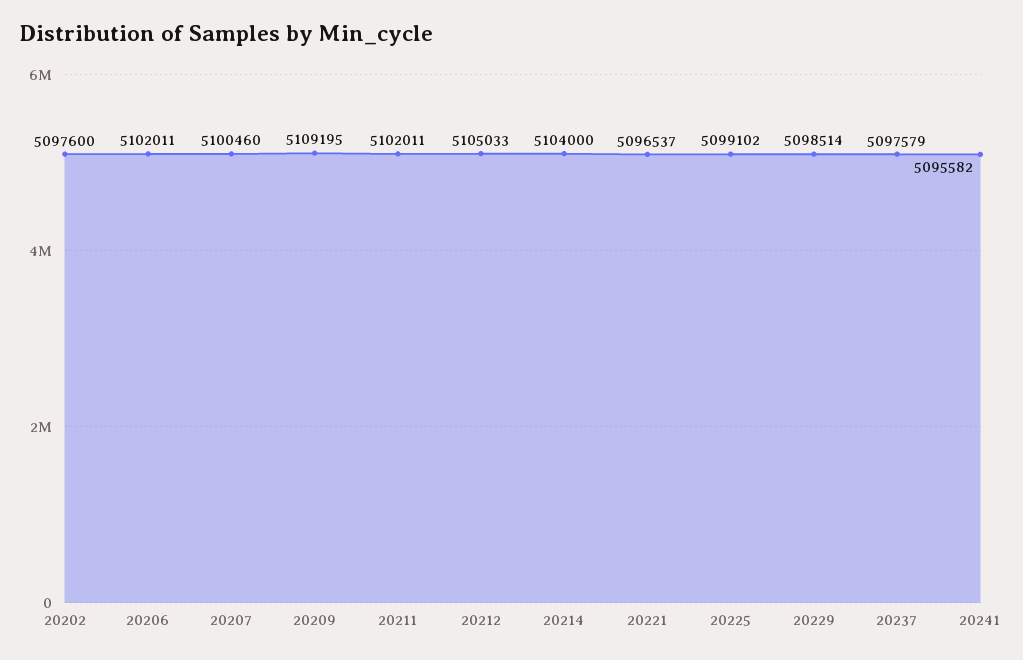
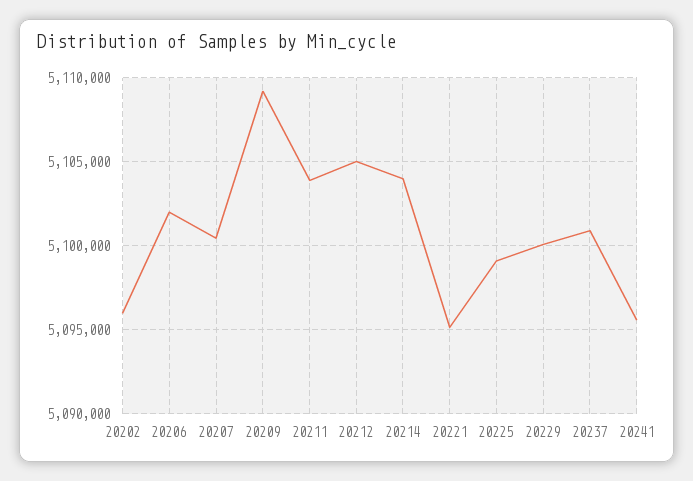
20202: 5097600 -> 5096000
20211: 5102011 -> 5104000
20221: 5096537 -> 5095000
20229: 5098514 -> 5100000
20237: 5097579 -> 5101000

